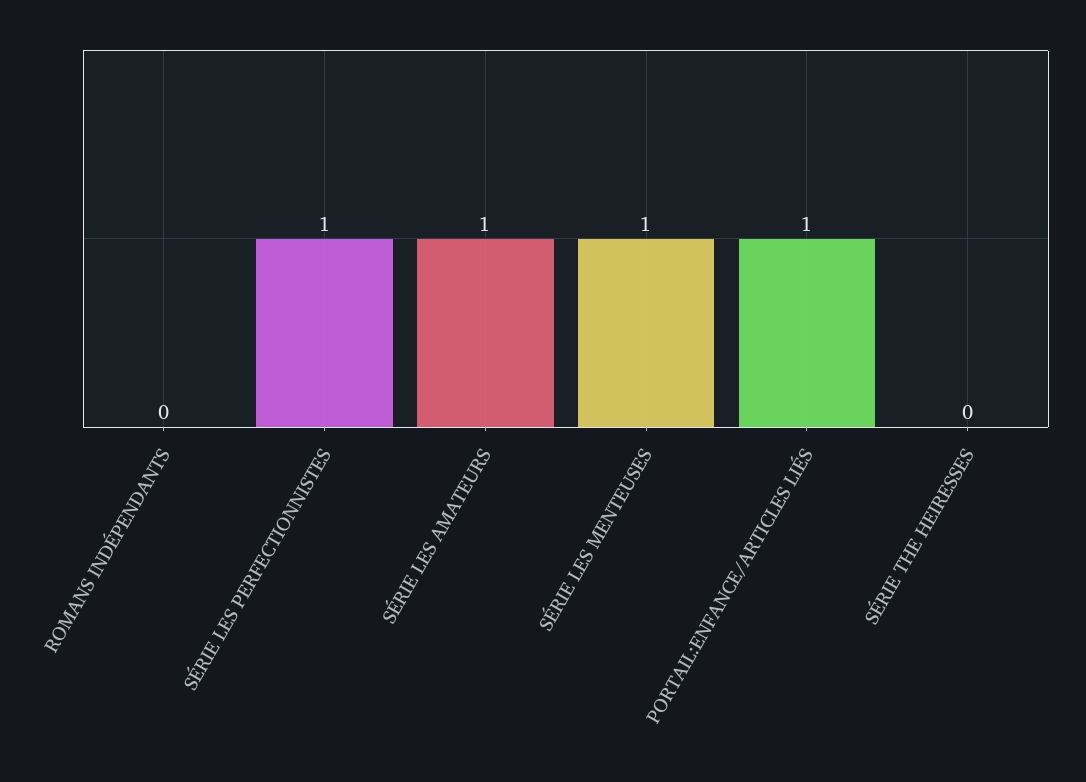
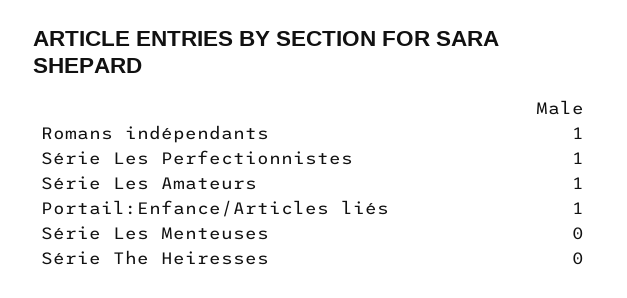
ROMANS INDÉPENDANTS: 0 -> 1
SÉRIE LES MENTEUSES: 1 -> 0

